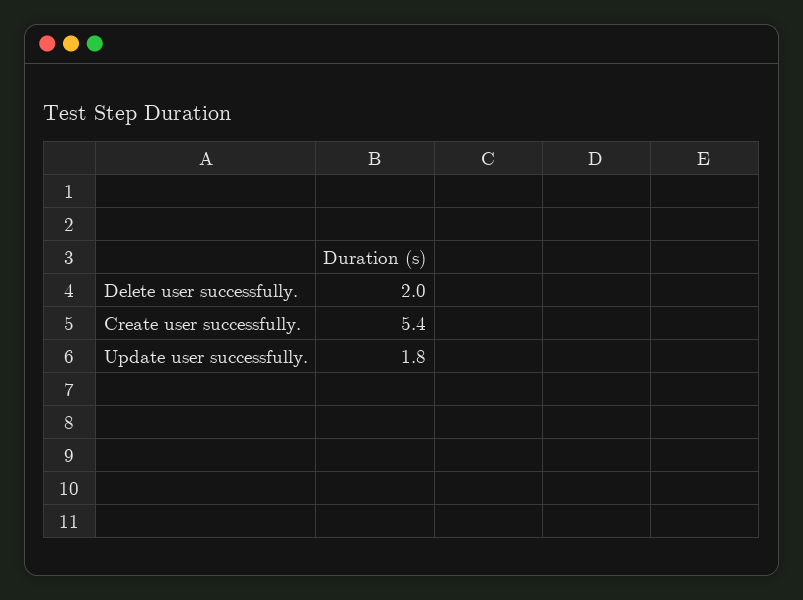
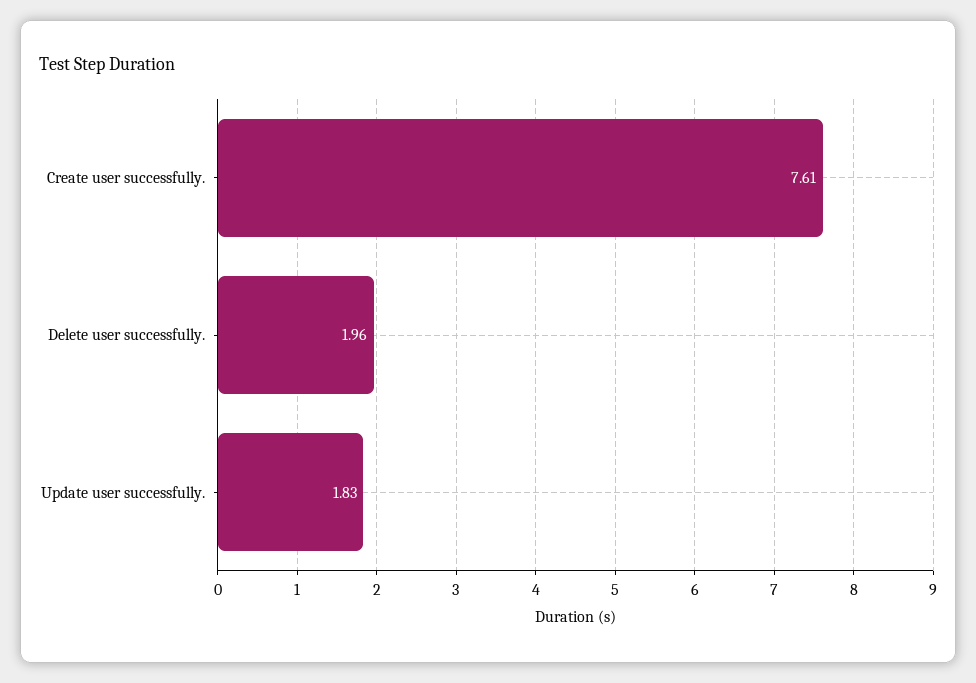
Create user successfully.: 5.4 -> 7.61

